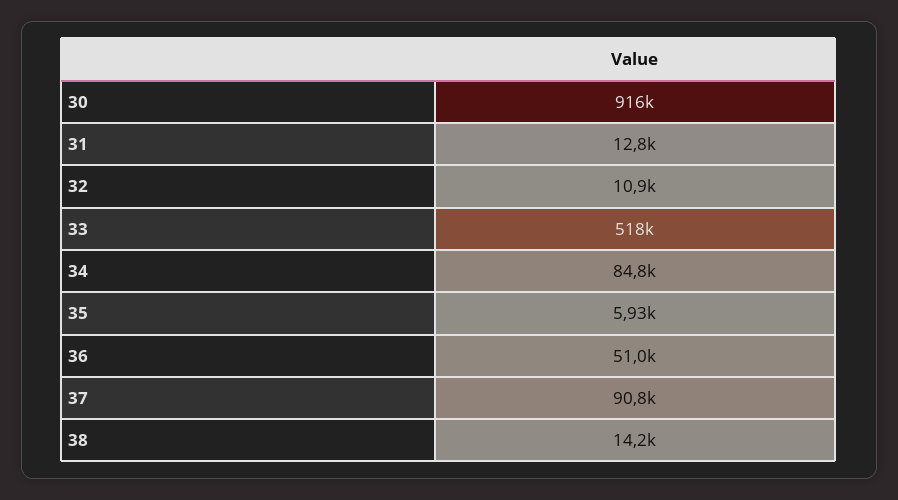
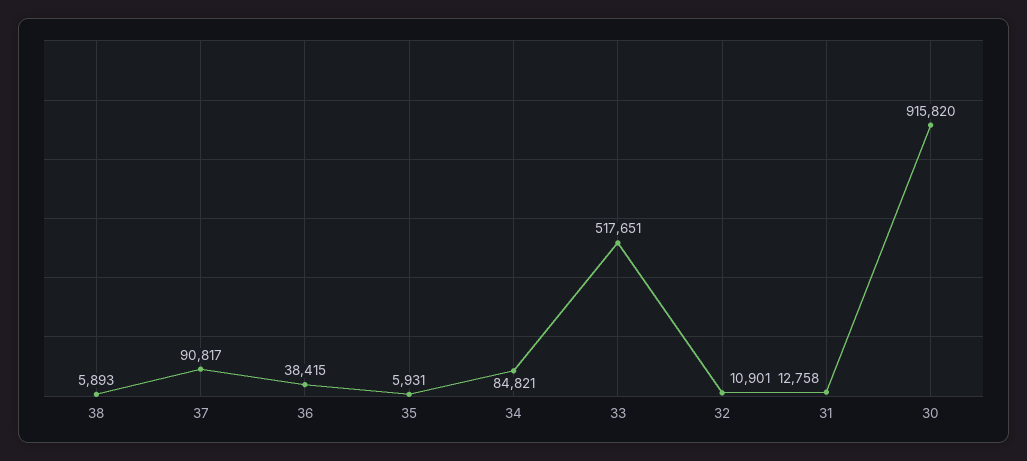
36: 51000 -> 38415
38: 14200 -> 5893

